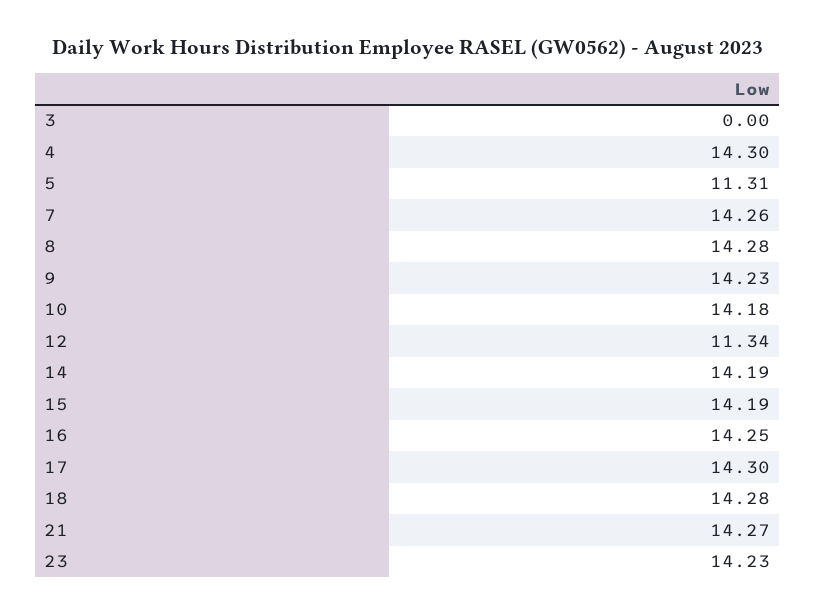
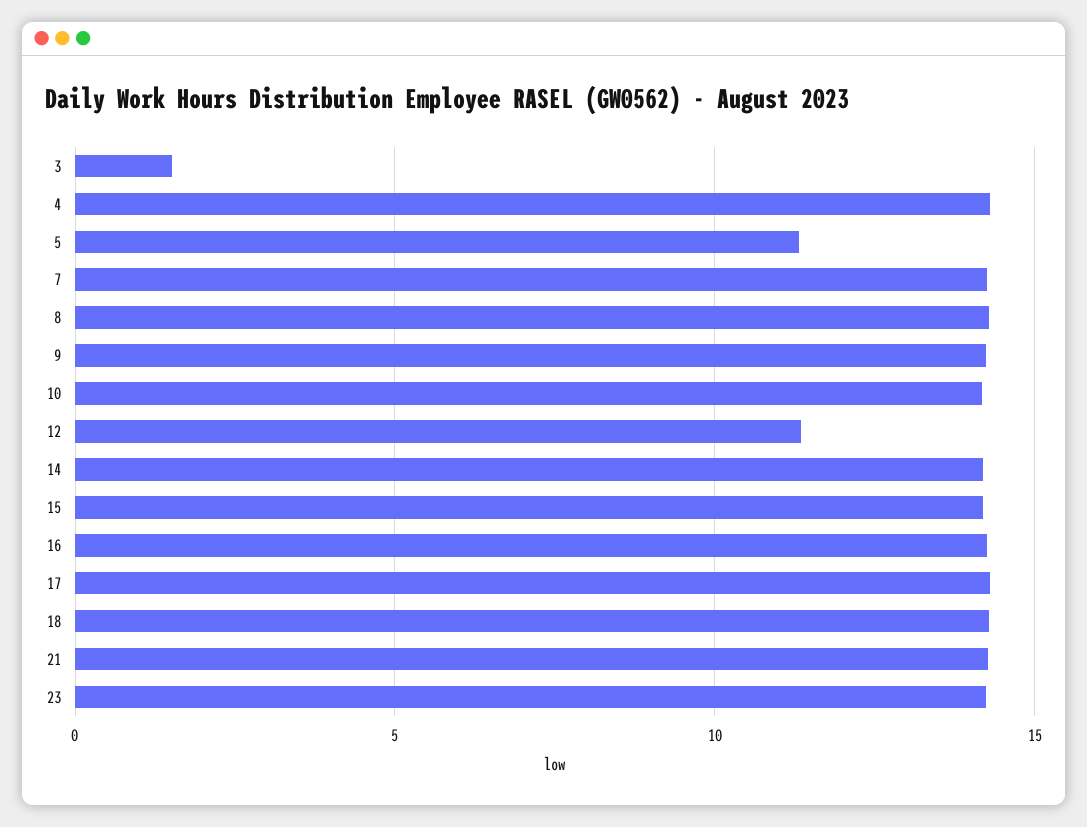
3: 0 -> 1.5

